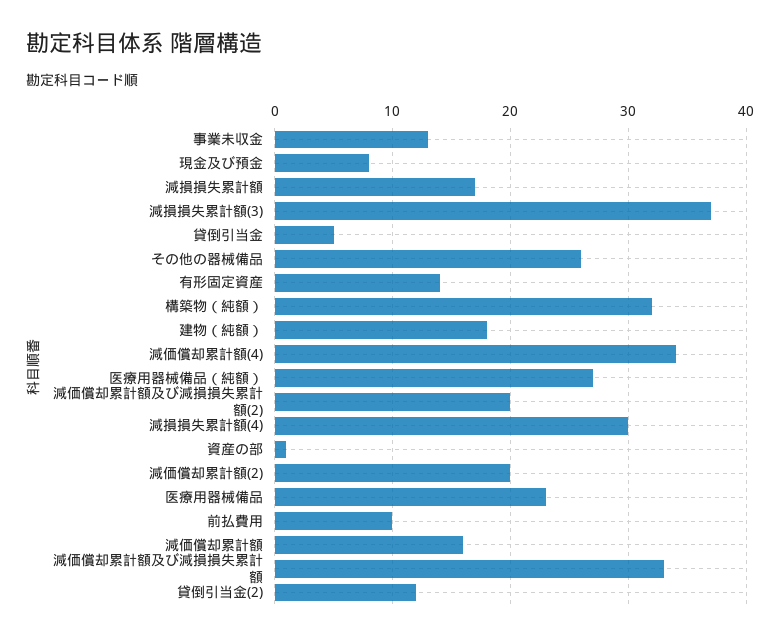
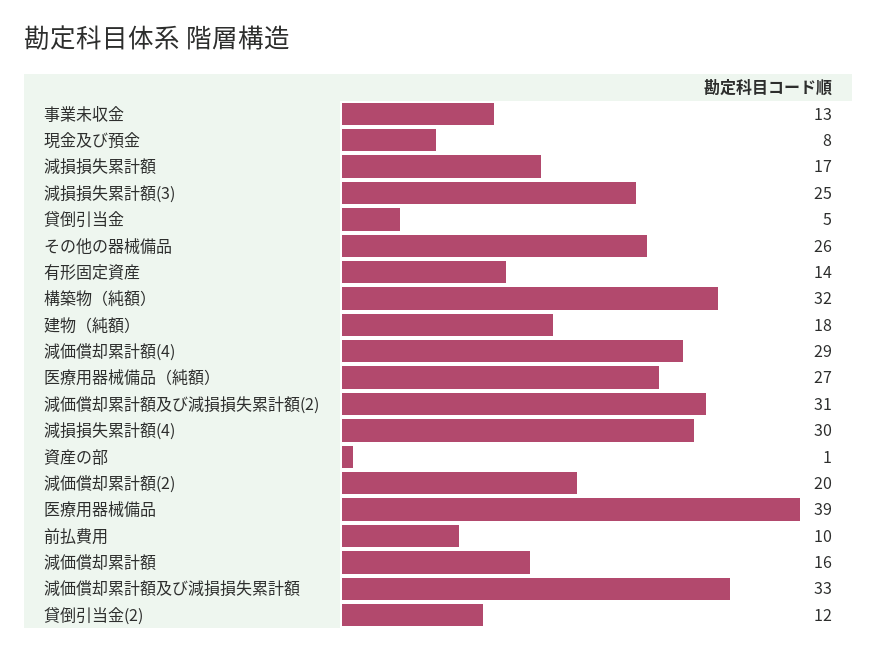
減損損失累計額(3): 37 -> 25
減価償却累計額(4): 34 -> 29
減価償却累計額及び減損損失累計額(2): 20 -> 31
医療用器械備品: 23 -> 39

